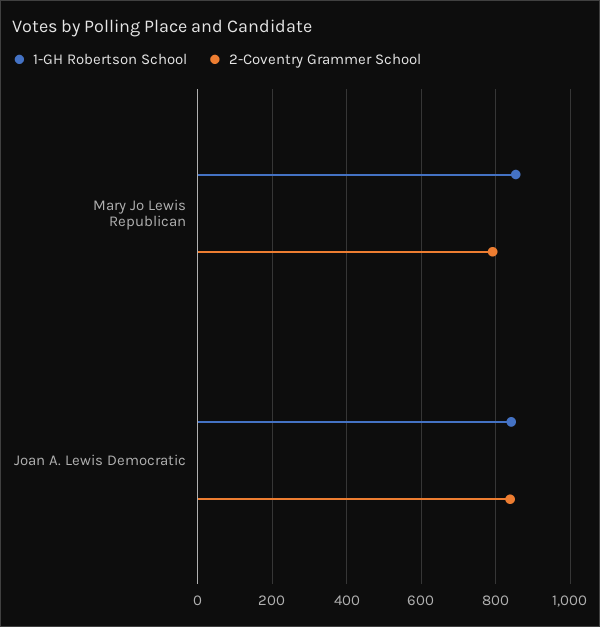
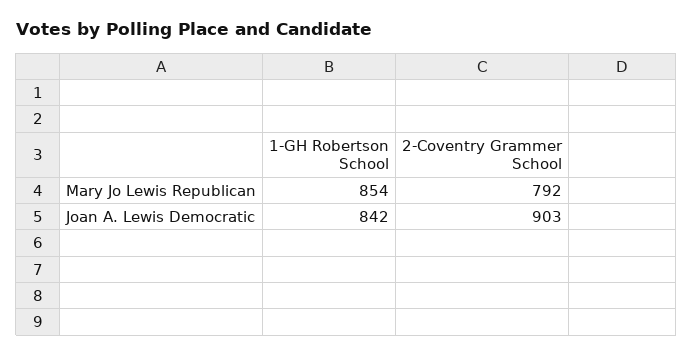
2-Coventry Grammer School, Joan A. Lewis Democratic: 840 -> 903

